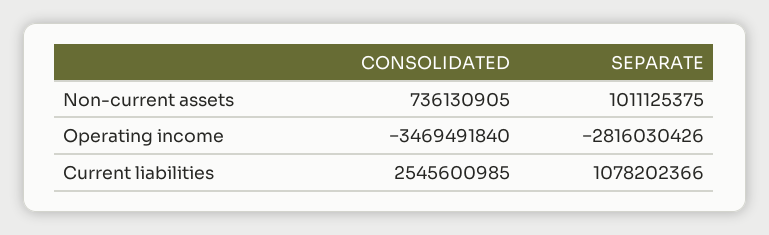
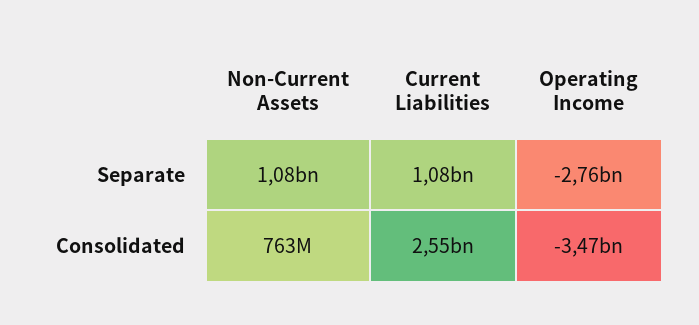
CONSOLIDATED, Non-current assets: 736130905 -> 763000000
SEPARATE, Non-current assets: 1011125375 -> 1080000000
SEPARATE, Operating income: -2816030426 -> -2760000000

